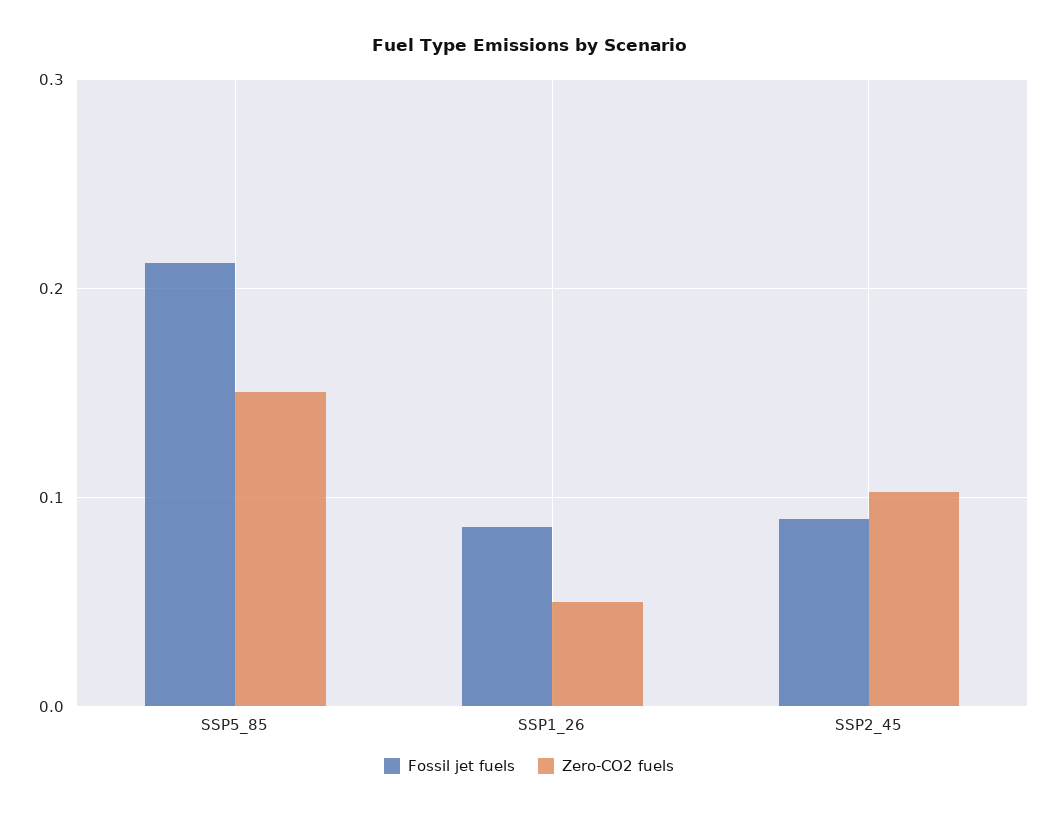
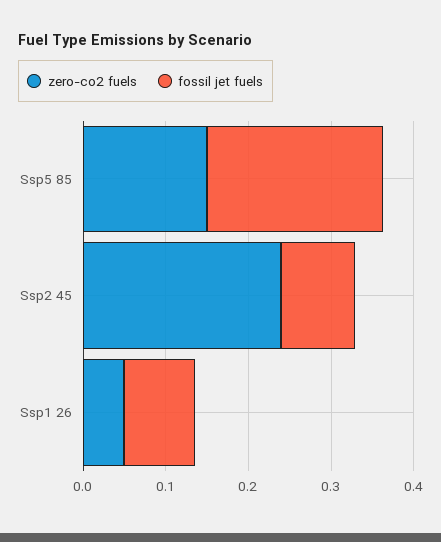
Zero-CO2 fuels, SSP2_45: 0.1 -> 0.24

